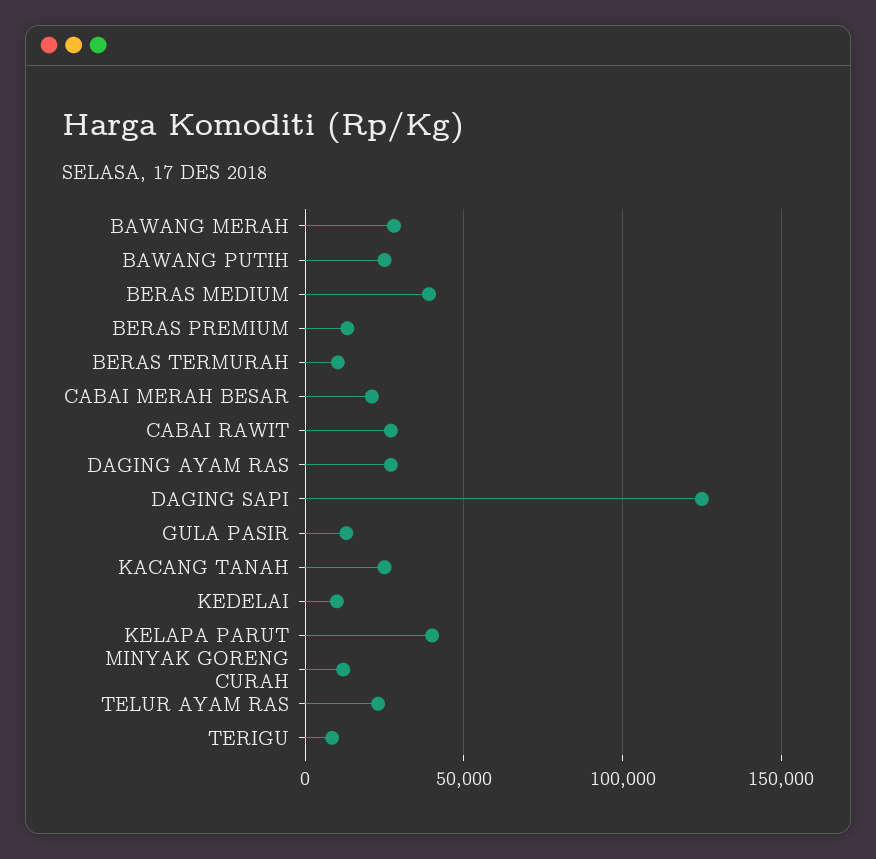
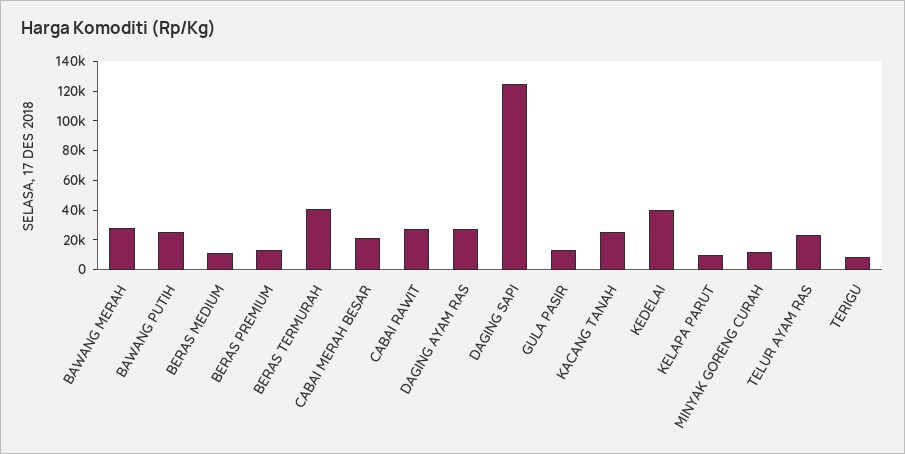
BERAS MEDIUM: 40000 -> 10000
BERAS TERMURAH: 10000 -> 40000
KEDELAI: 10000 -> 40000
KELAPA PARUT: 40000 -> 10000

